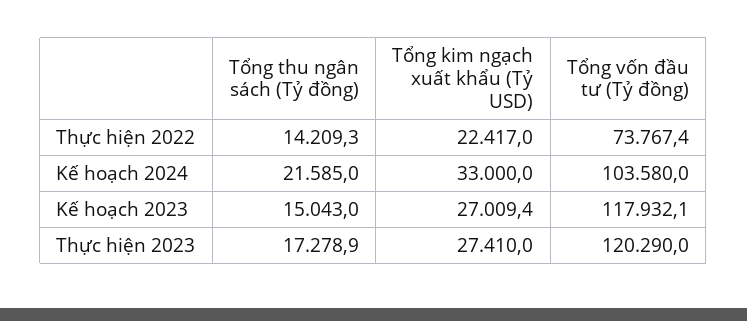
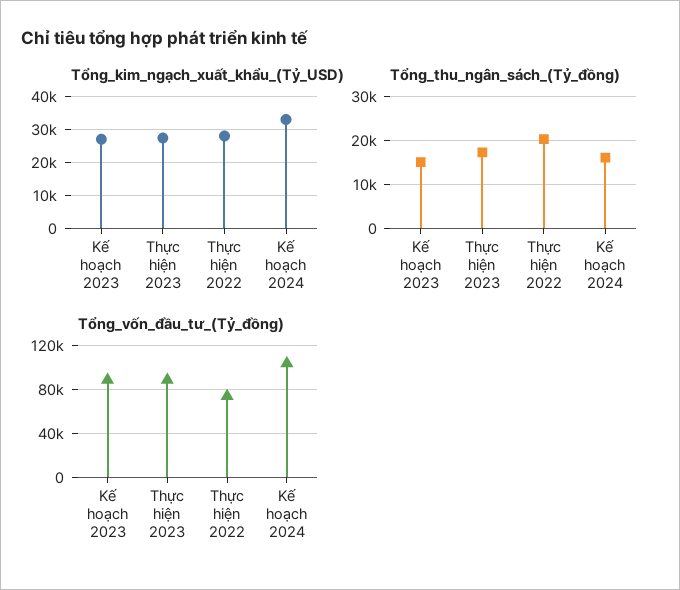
Tổng thu ngân sách (Tỷ đồng), Thực hiện 2022: 14209.3 -> 20000
Tổng kim ngạch xuất khẩu (Tỷ USD), Thực hiện 2022: 22417 -> 28000
Tổng thu ngân sách (Tỷ đồng), Kế hoạch 2024: 21585 -> 16000
Tổng vốn đầu tư (Tỷ đồng), Kế hoạch 2023: 117932.1 -> 90000
Tổng vốn đầu tư (Tỷ đồng), Thực hiện 2023: 120290 -> 90000

